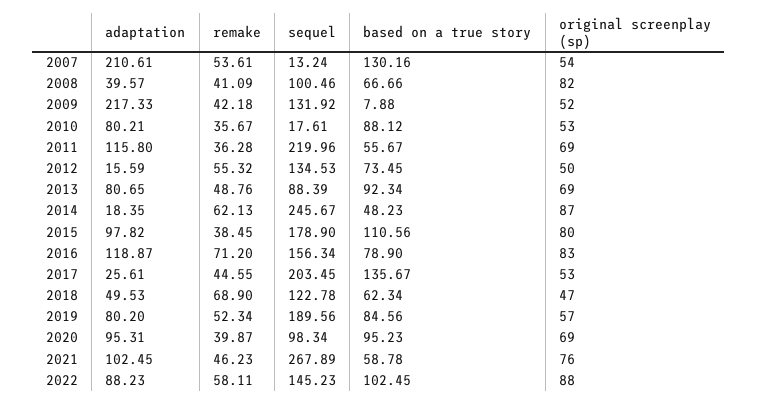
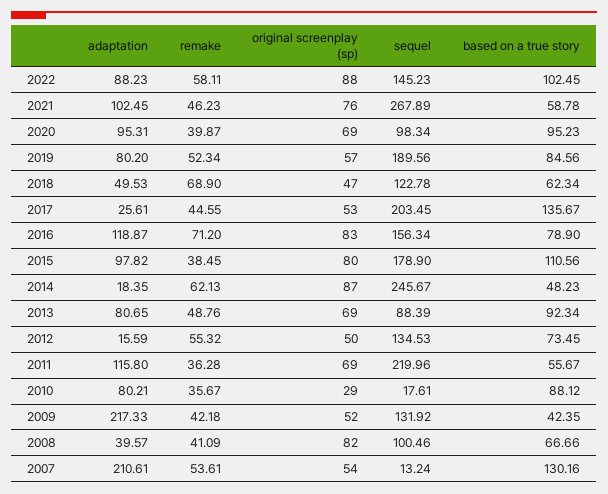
based on a true story, 2009: 7.88 -> 42.35
original screenplay (sp), 2010: 53 -> 29

